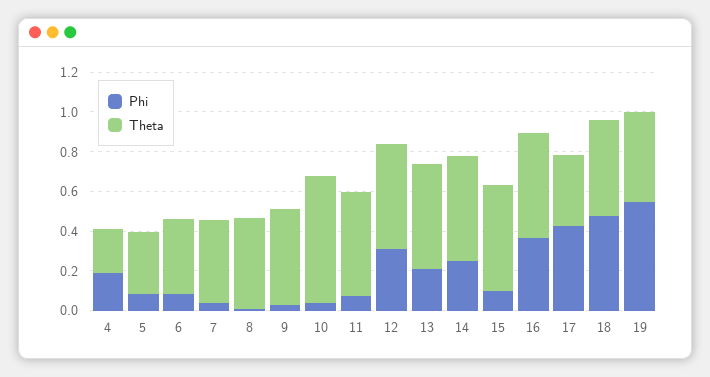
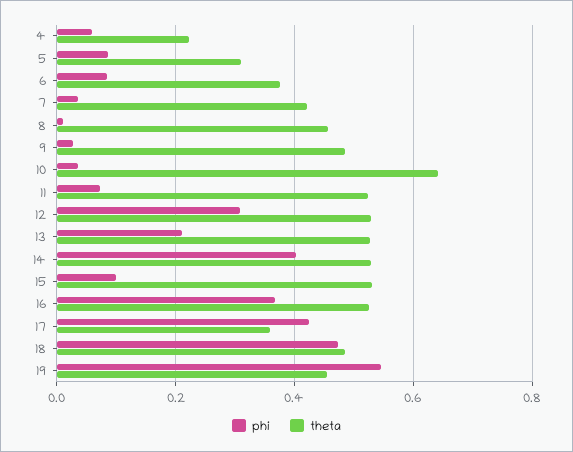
Phi, 4: 0.2 -> 0.06
Phi, 14: 0.25 -> 0.4

